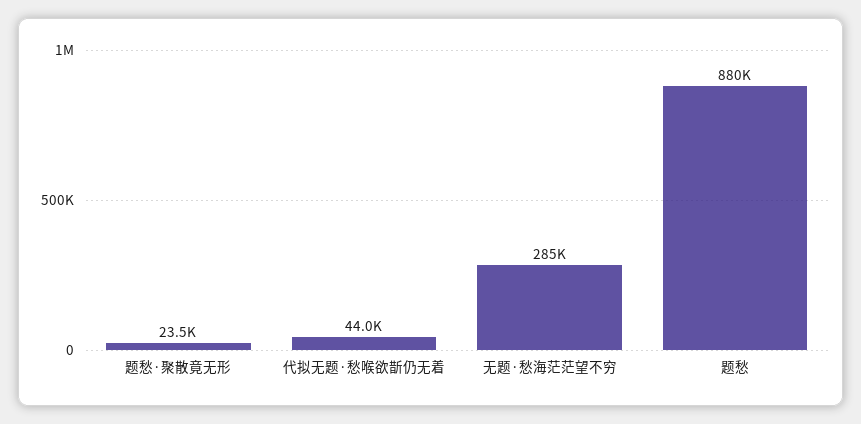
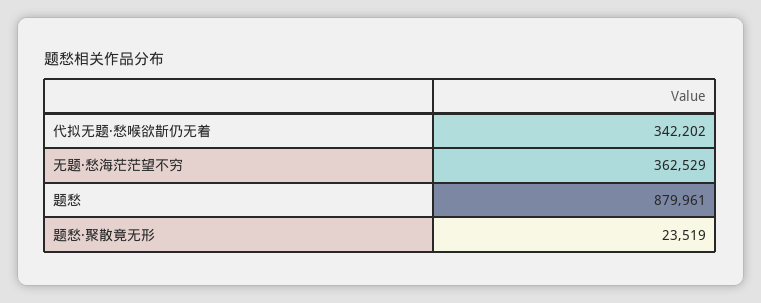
代拟无题·愁喉欲斮仍无着: 44000 -> 342202
无题·愁海茫茫望不穷: 285000 -> 362529

